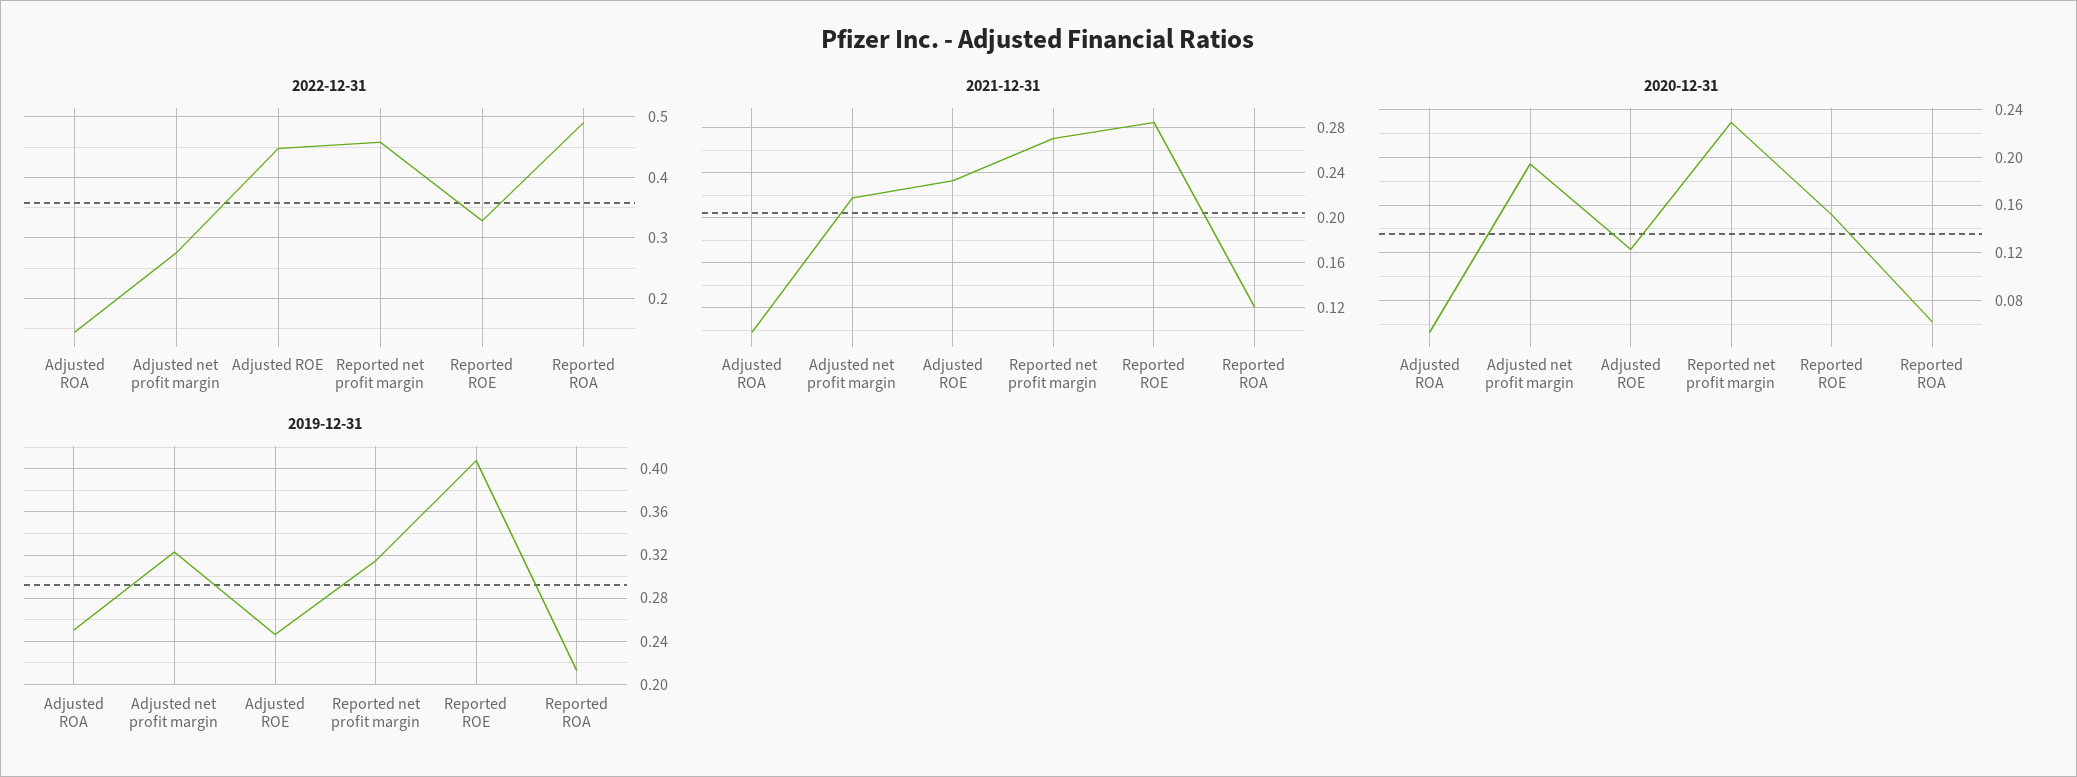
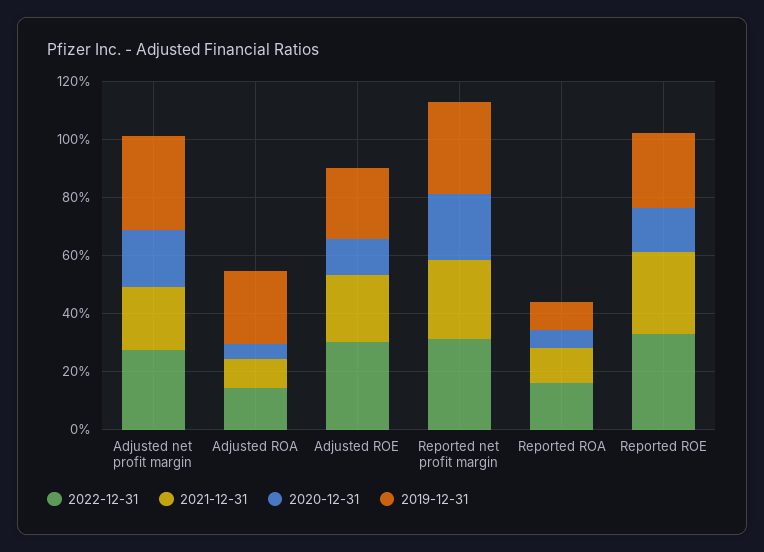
2022-12-31, Adjusted ROE: 0.45 -> 0.3
2022-12-31, Reported net profit margin: 0.46 -> 0.3
2022-12-31, Reported ROA: 0.49 -> 0.15
2019-12-31, Reported ROE: 0.41 -> 0.25
2019-12-31, Reported ROA: 0.21 -> 0.1

